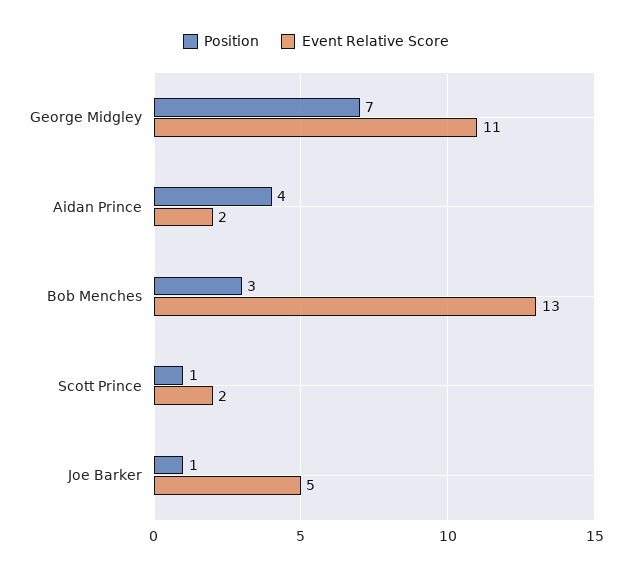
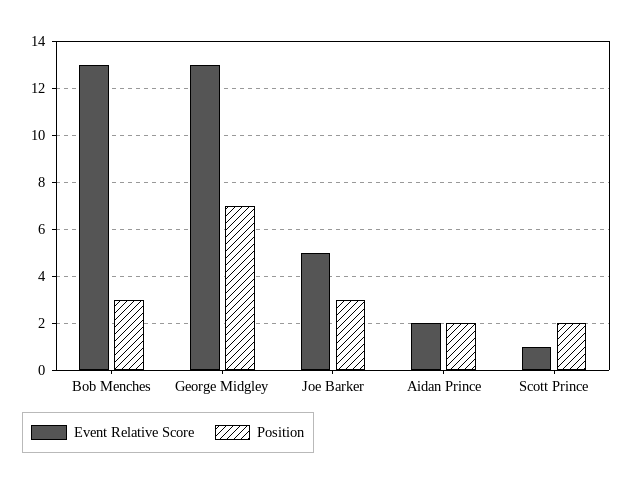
Event Relative Score, George Midgley: 11 -> 13
Position, Aidan Prince: 4 -> 2
Position, Scott Prince: 1 -> 2
Event Relative Score, Scott Prince: 2 -> 1
Position, Joe Barker: 1 -> 3

